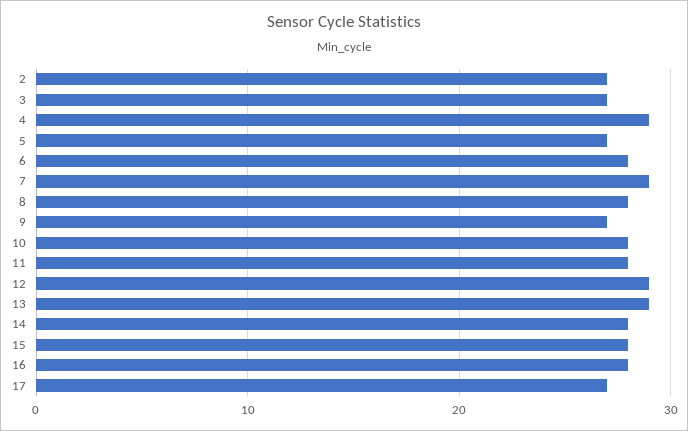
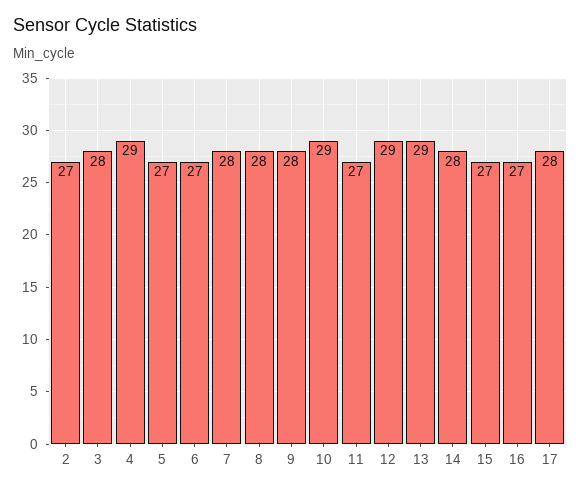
3: 27 -> 28
6: 28 -> 27
7: 29 -> 28
9: 27 -> 28
10: 28 -> 29
11: 28 -> 27
15: 28 -> 27
16: 28 -> 27
17: 27 -> 28

